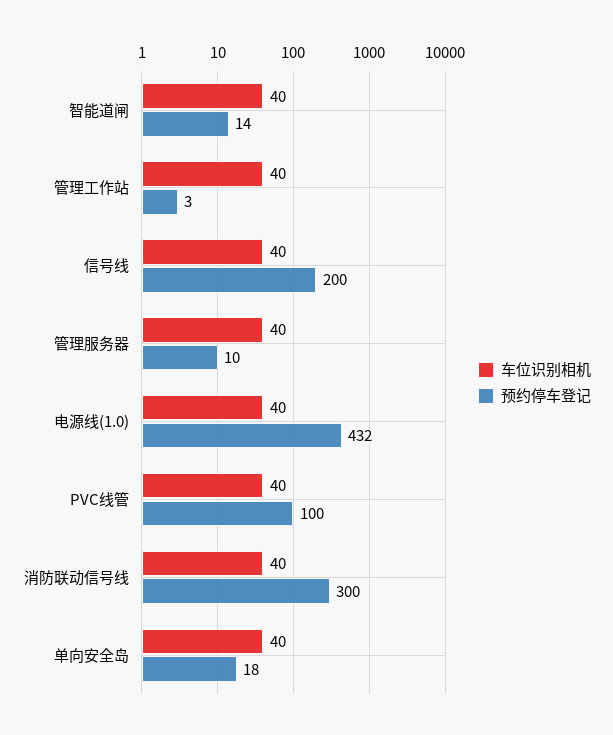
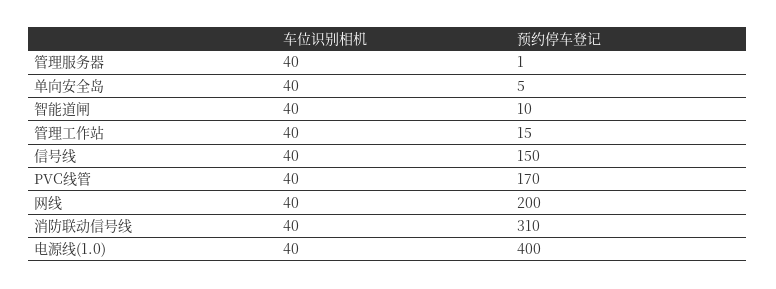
预约停车登记, 智能道闸: 14 -> 10
预约停车登记, 管理工作站: 3 -> 15
预约停车登记, 信号线: 200 -> 150
预约停车登记, 管理服务器: 10 -> 1
预约停车登记, 电源线(1.0): 432 -> 400
预约停车登记, PVC线管: 100 -> 170
预约停车登记, 消防联动信号线: 300 -> 310
预约停车登记, 单向安全岛: 18 -> 5
车位识别相机, 网线: none -> 40
预约停车登记, 网线: none -> 200

